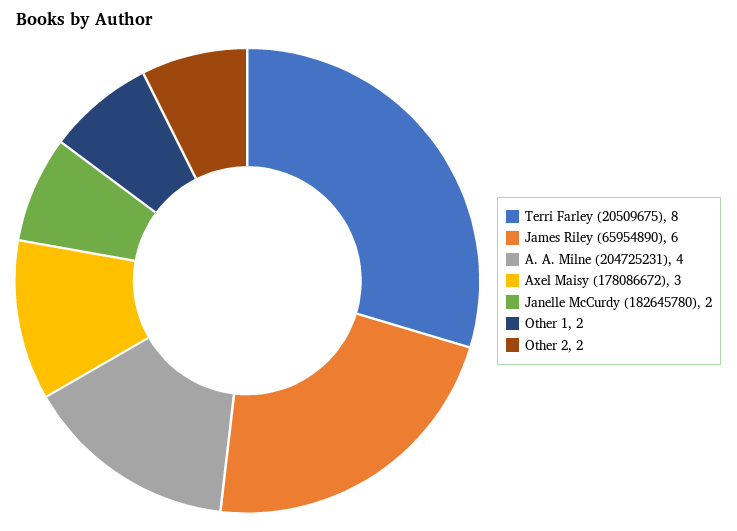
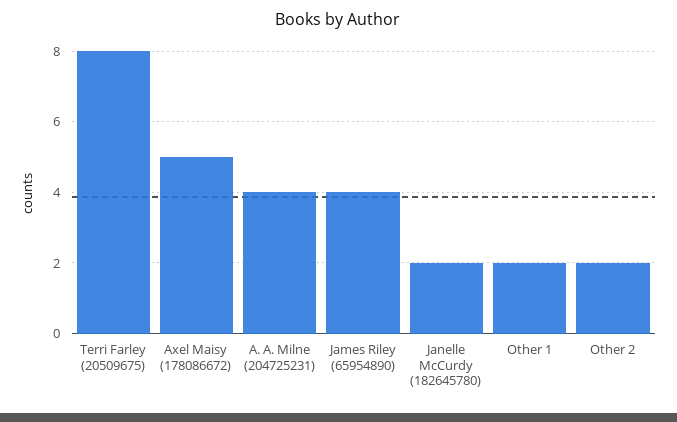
James Riley (65954890): 6 -> 4
Axel Maisy (178086672): 3 -> 5

